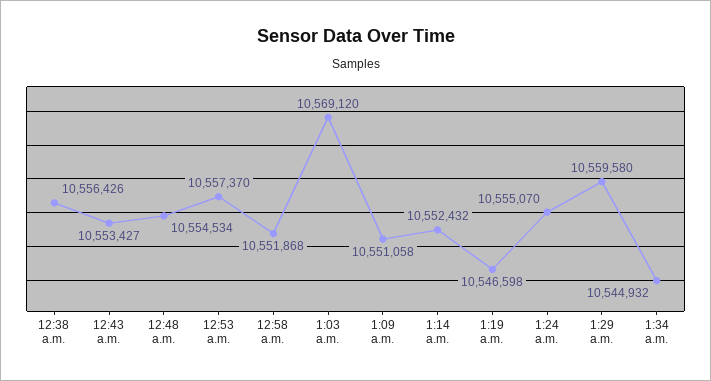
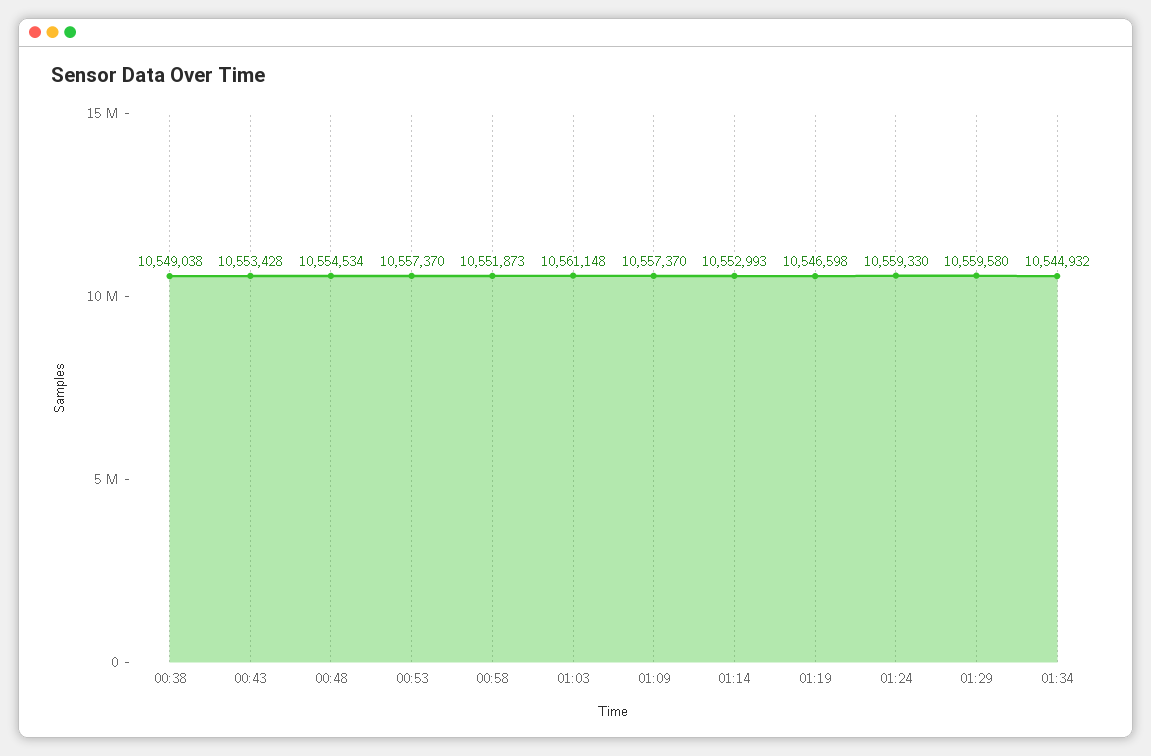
12:38 a.m.: 10556426 -> 10549038
12:43 a.m.: 10553427 -> 10553428
12:58 a.m.: 10551868 -> 10551873
1:03 a.m.: 10569120 -> 10561148
1:09 a.m.: 10551058 -> 10557370
1:14 a.m.: 10552432 -> 10552993
1:24 a.m.: 10555070 -> 10559330

